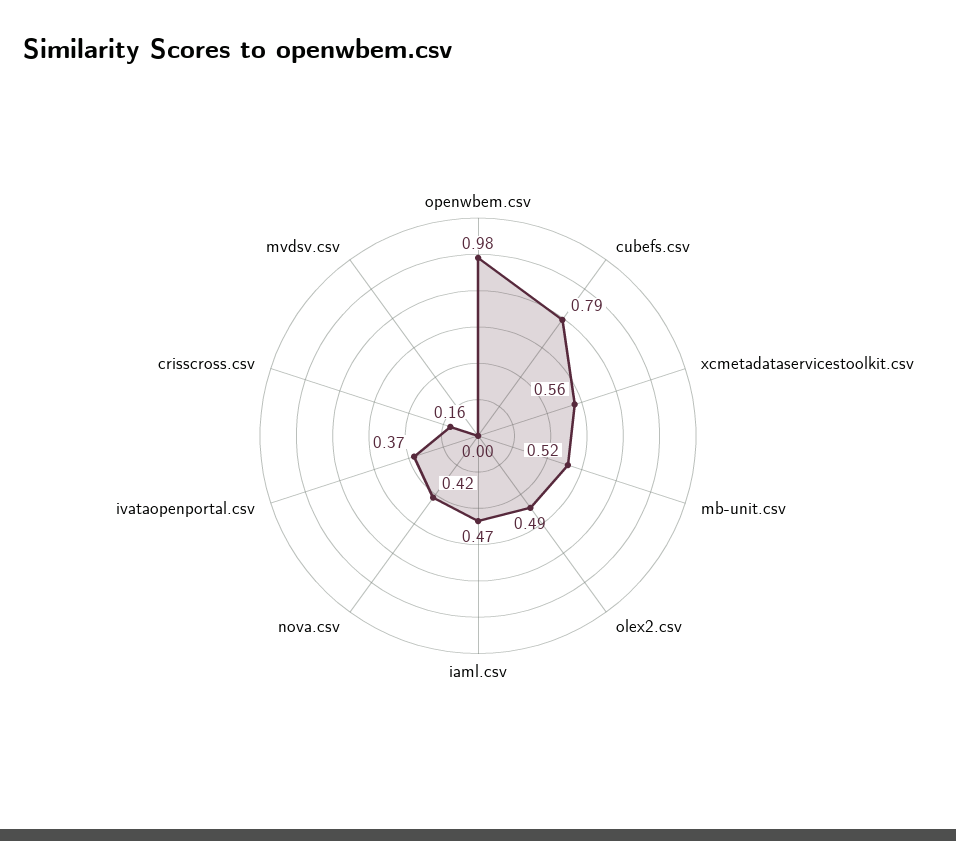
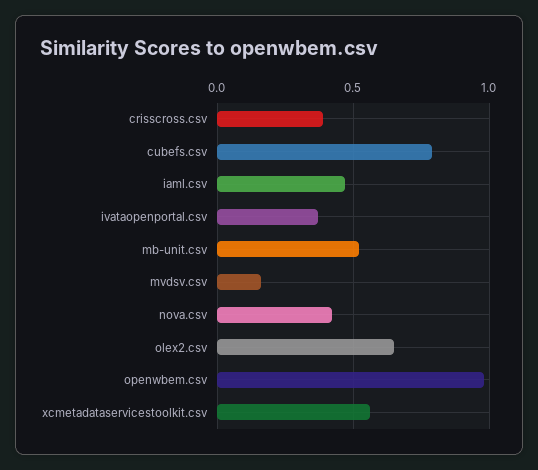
olex2.csv: 0.49 -> 0.65
crisscross.csv: 0.16 -> 0.4
mvdsv.csv: 0 -> 0.15

